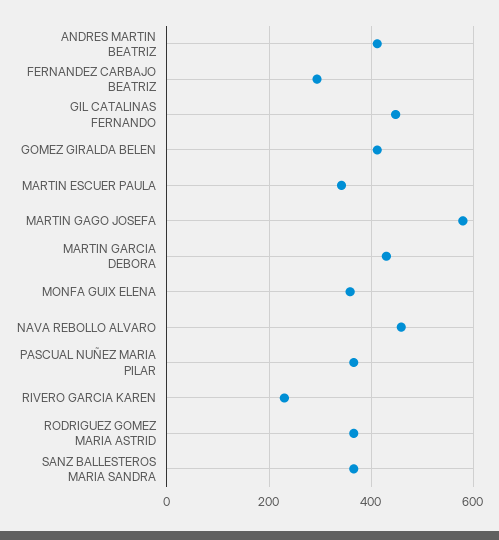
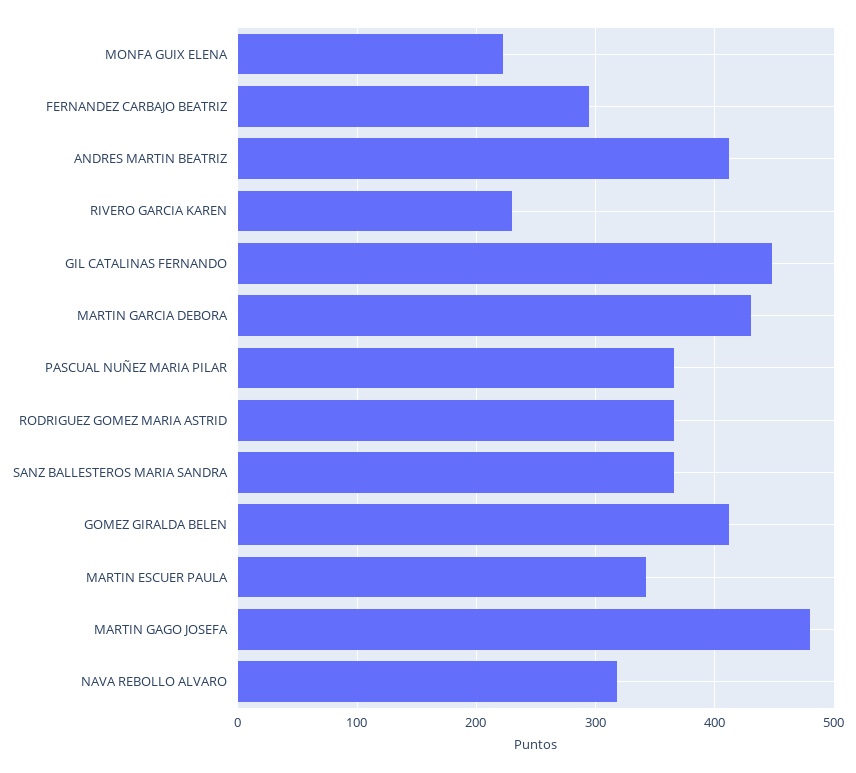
MARTIN GAGO JOSEFA: 580 -> 480
MONFA GUIX ELENA: 360 -> 220
NAVA REBOLLO ALVARO: 460 -> 320

